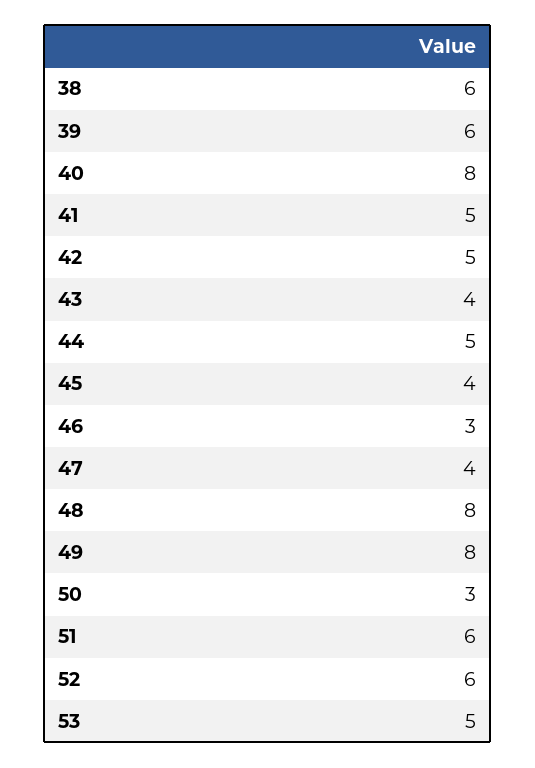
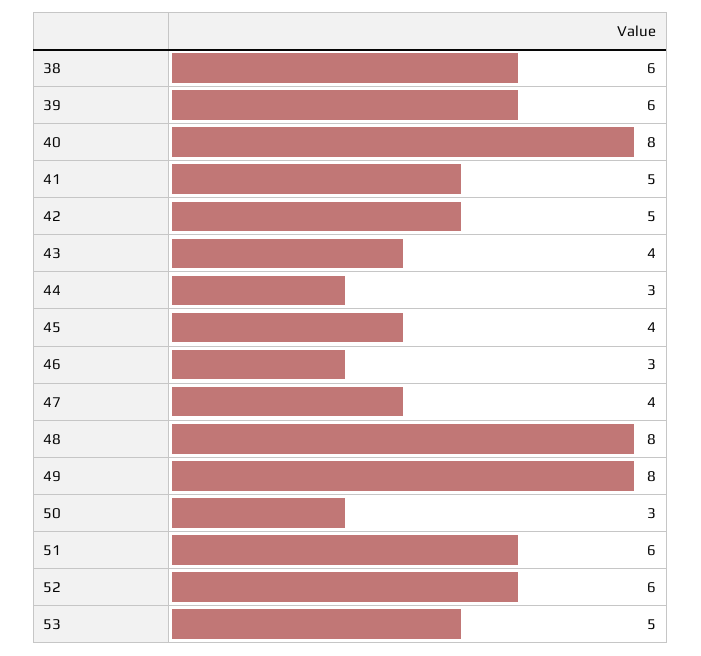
44: 5 -> 3

